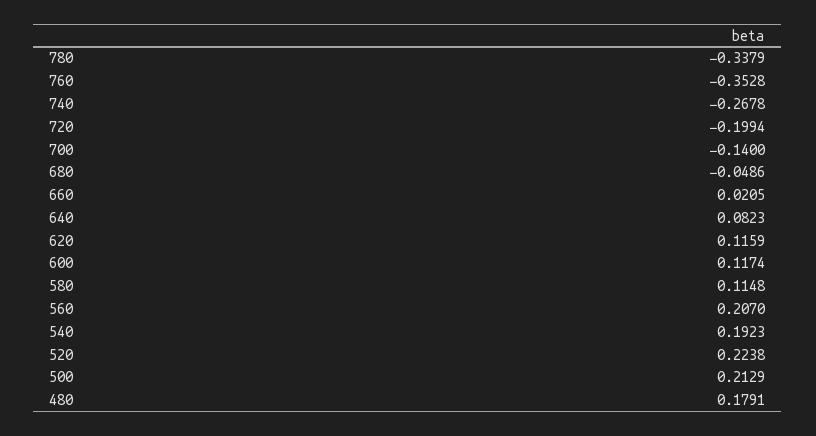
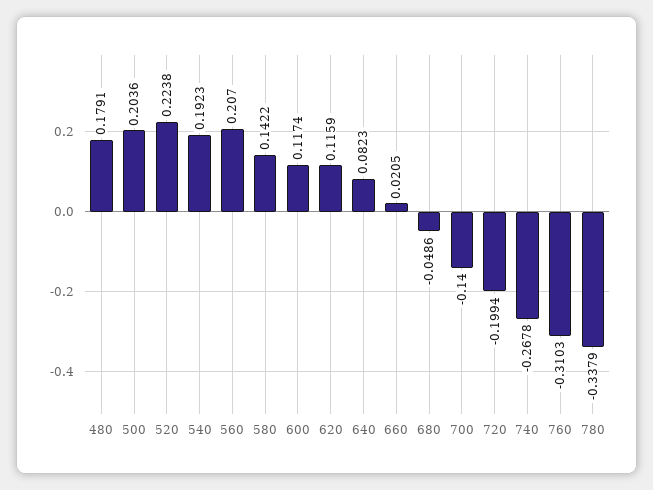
760: -0.3528 -> -0.3103
580: 0.1148 -> 0.1422
500: 0.2129 -> 0.2036

